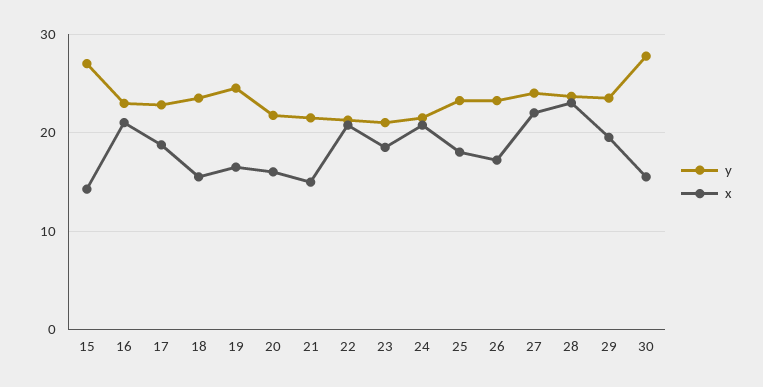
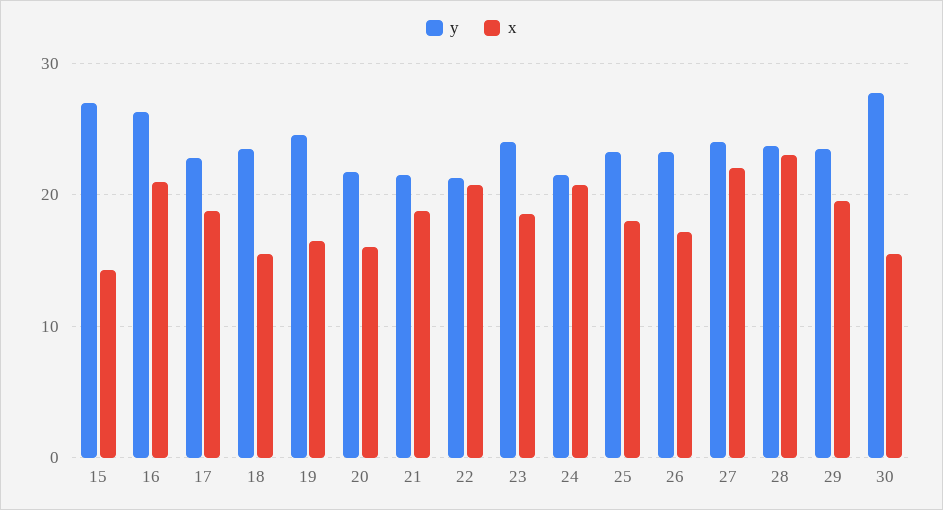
y, 16: 23 -> 26
x, 21: 15 -> 19
y, 23: 21 -> 24

